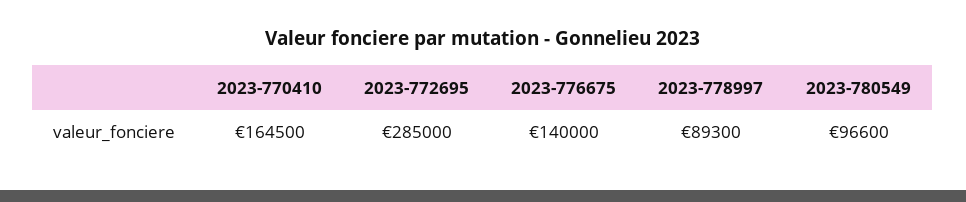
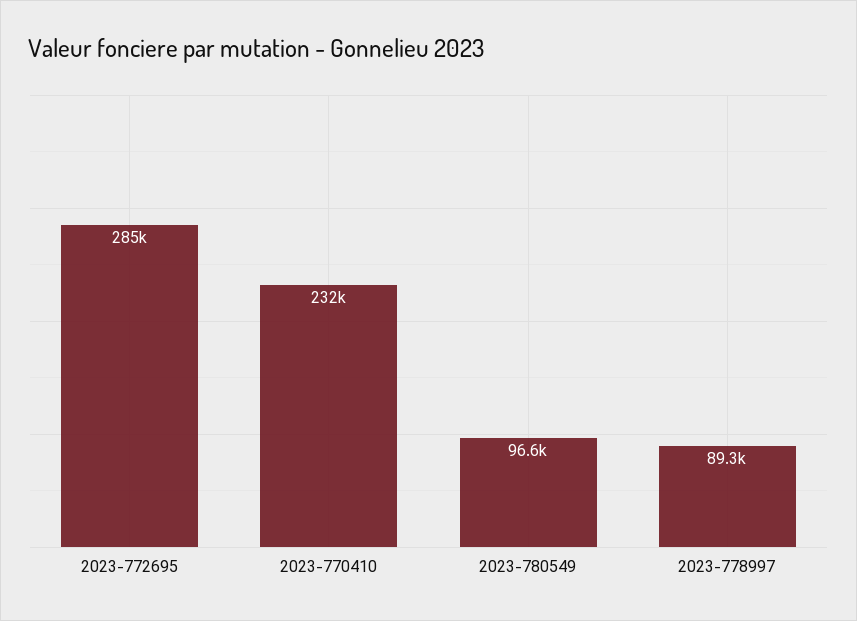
2023-770410: 164500 -> 232000
2023-776675: 140000 -> none

